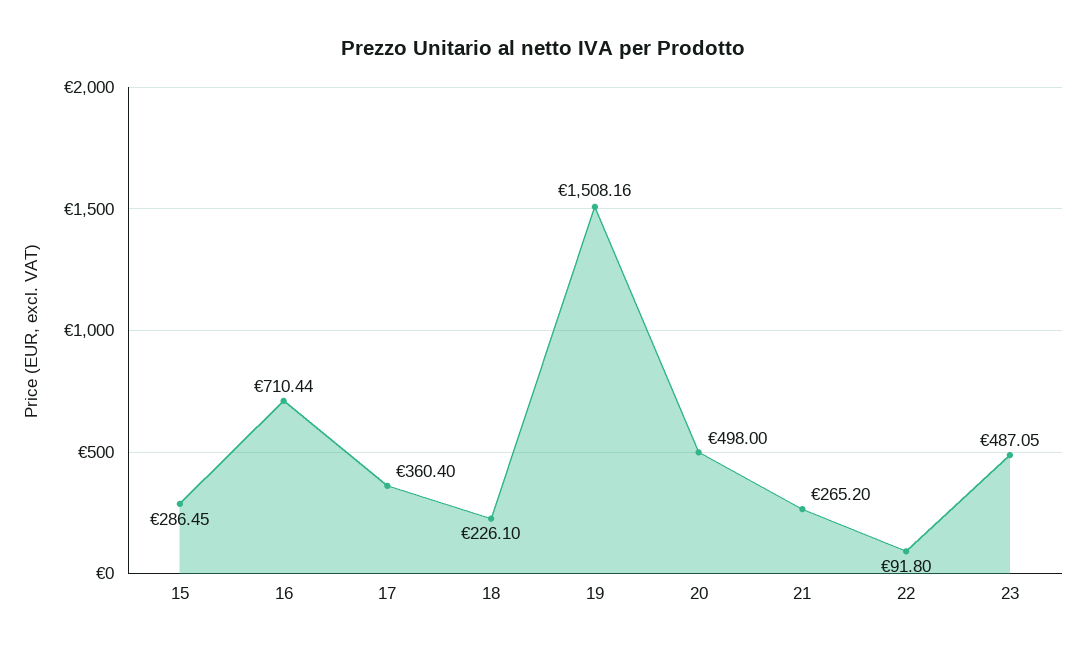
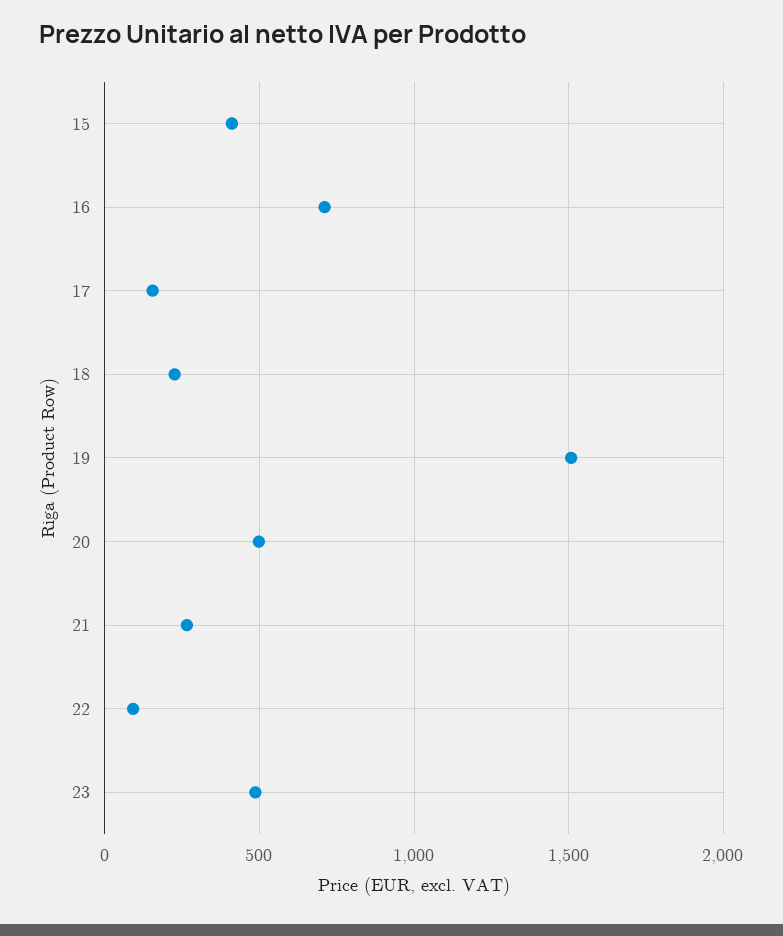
15: 286.45 -> 400
17: 360.4 -> 150

